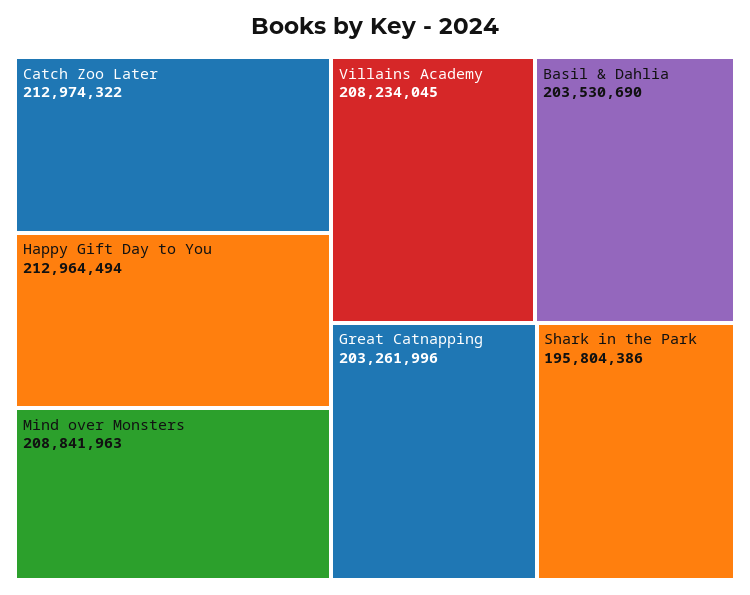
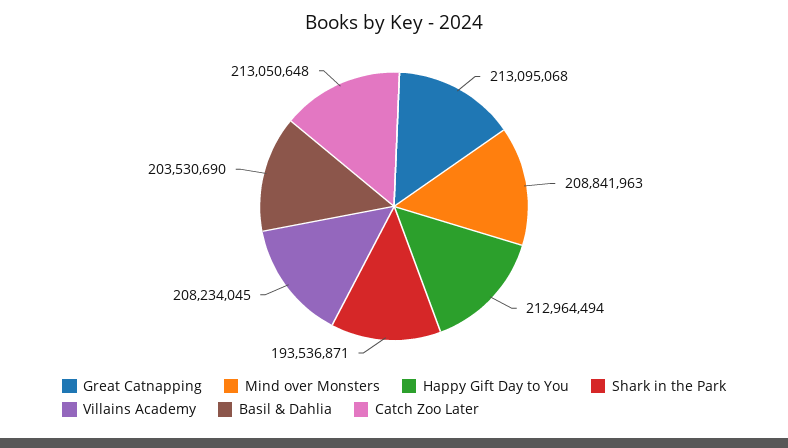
Catch Zoo Later: 212974322 -> 213050648
Great Catnapping: 203261996 -> 213095068
Shark in the Park: 195804386 -> 193536871

